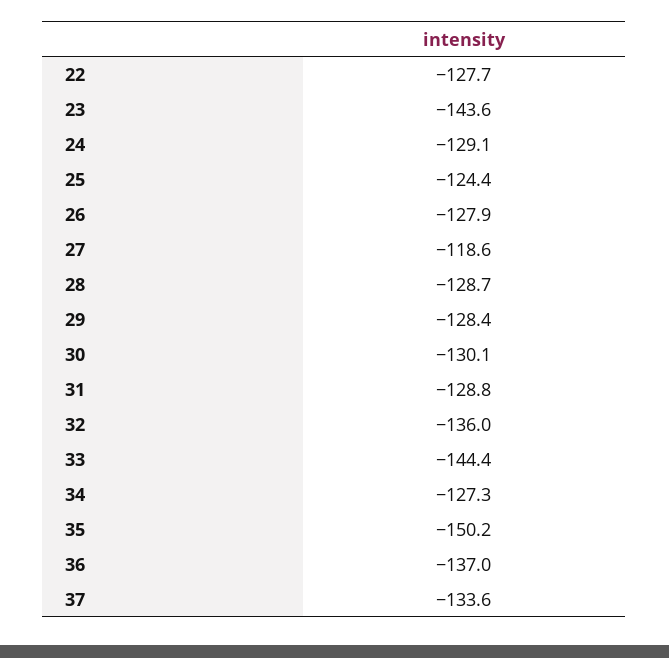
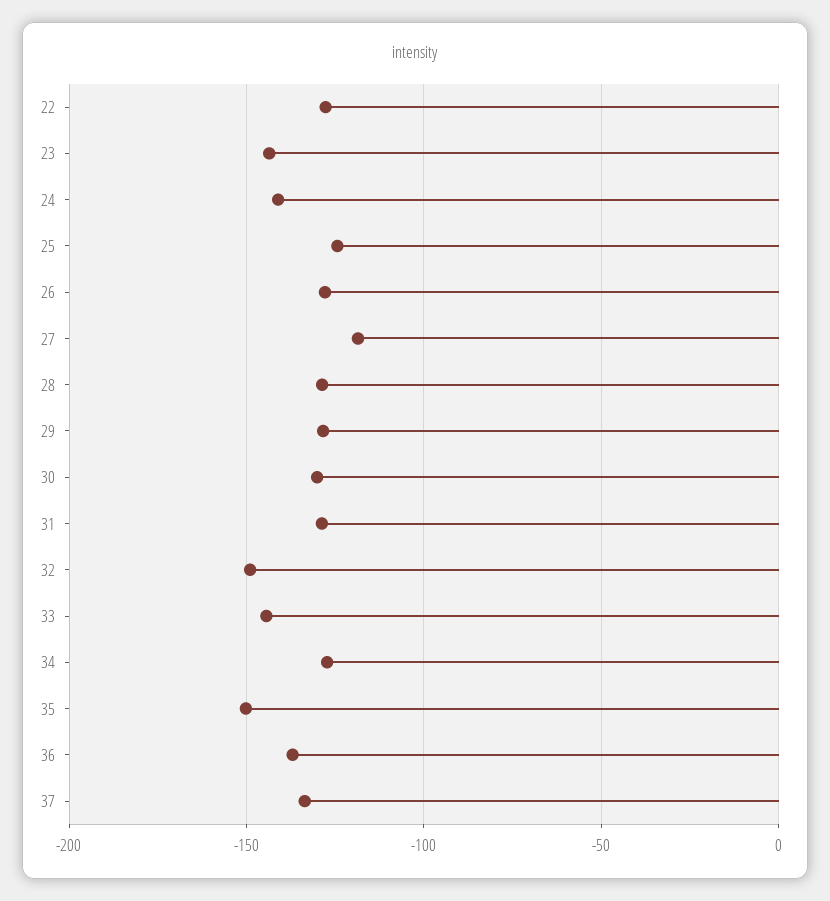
24: -129.1 -> -140
32: -136 -> -150

